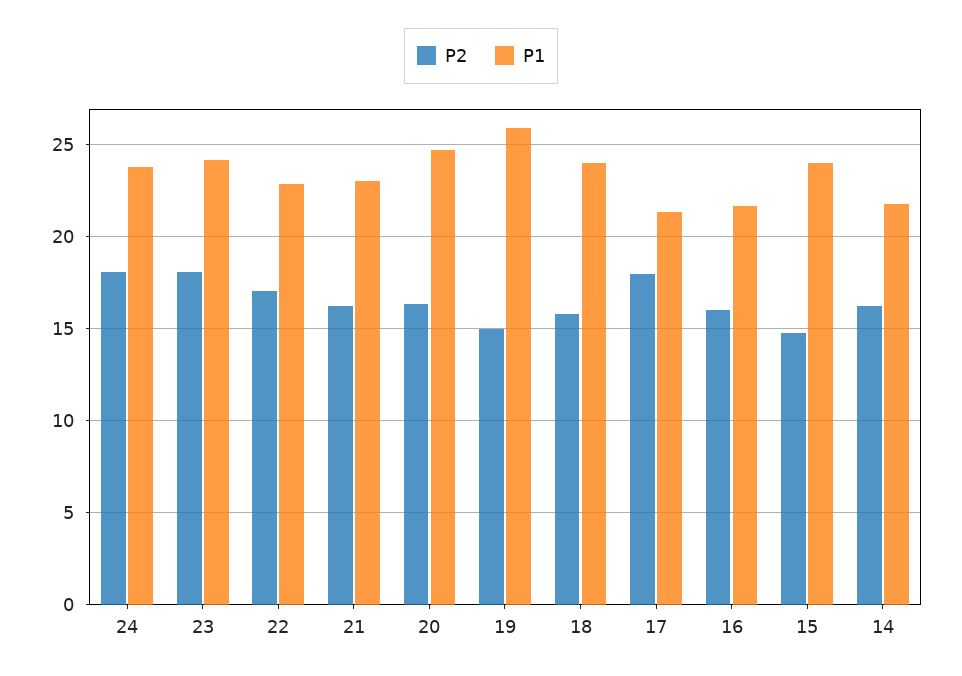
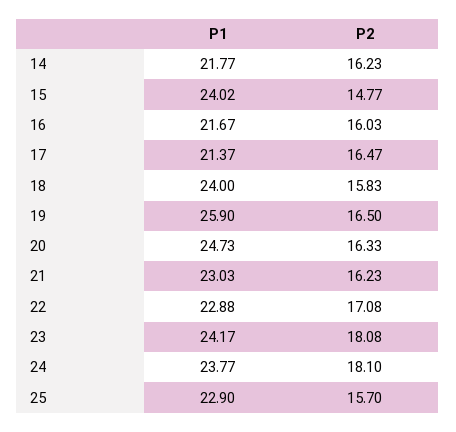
P2, 19: 15 -> 16.5
P2, 17: 18 -> 16.47
P1, 25: none -> 22.9
P2, 25: none -> 15.7

